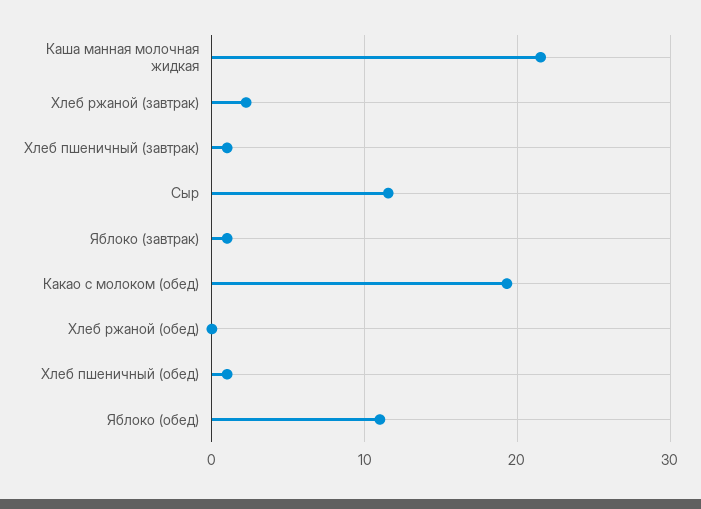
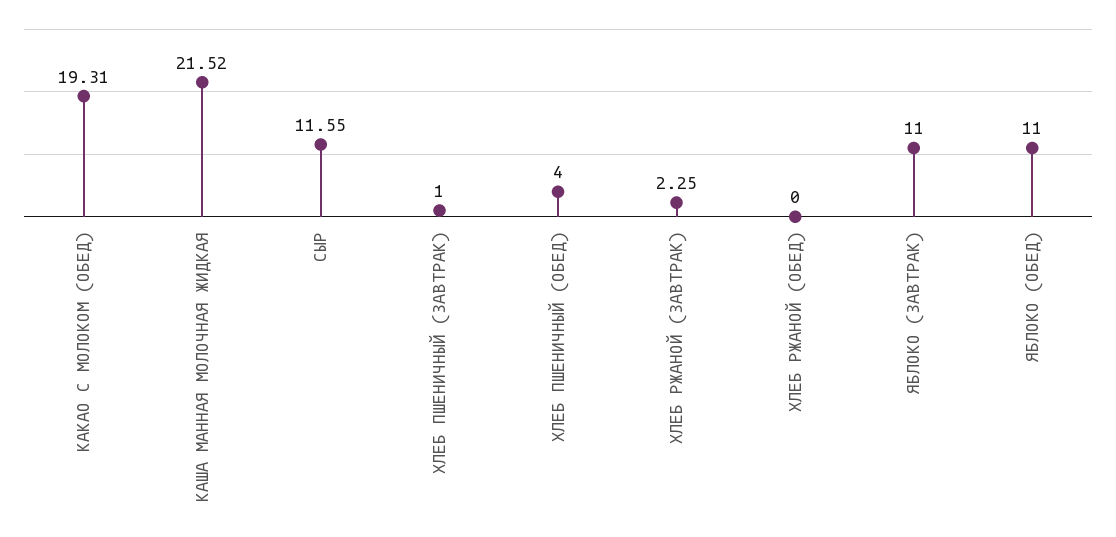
Яблоко (завтрак): 1 -> 11
Хлеб пшеничный (обед): 1 -> 4

